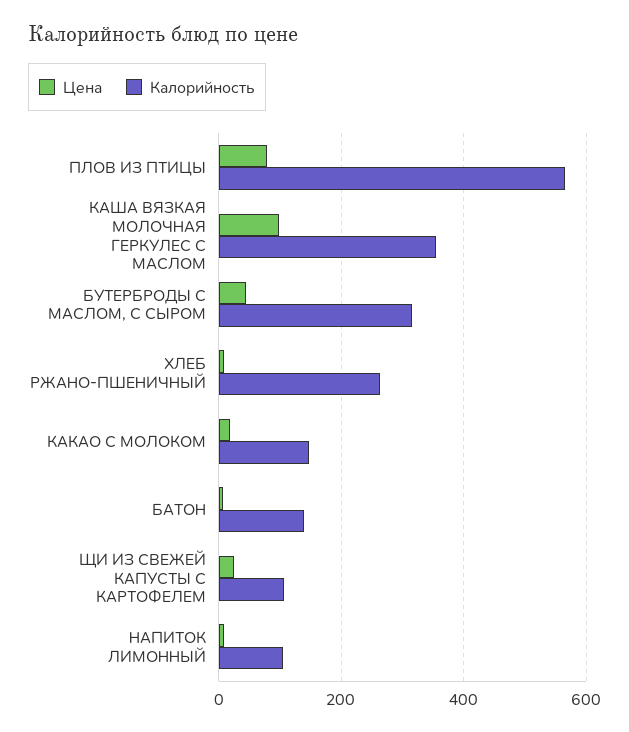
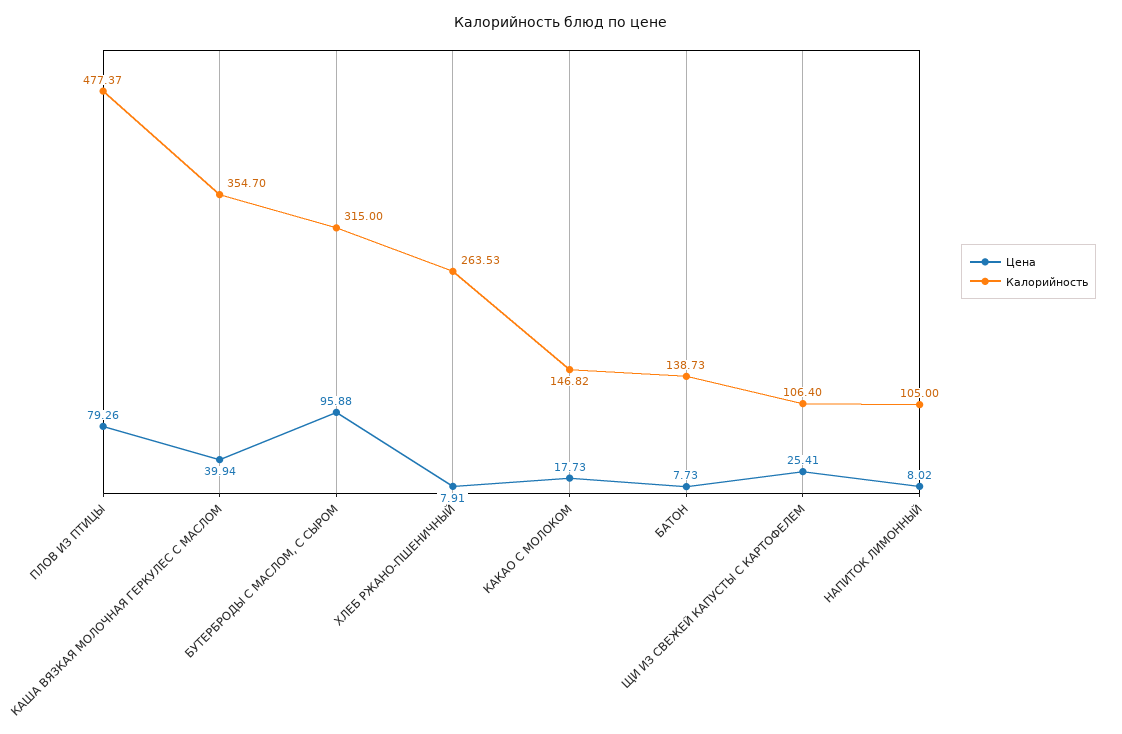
Калорийность, ПЛОВ ИЗ ПТИЦЫ: 560 -> 477.37
Цена, КАША ВЯЗКАЯ МОЛОЧНАЯ ГЕРКУЛЕС С МАСЛОМ: 100 -> 39.94
Цена, БУТЕРБРОДЫ С МАСЛОМ, С СЫРОМ: 40 -> 95.88

